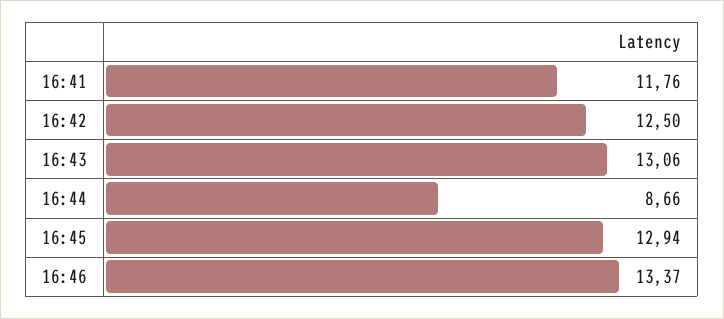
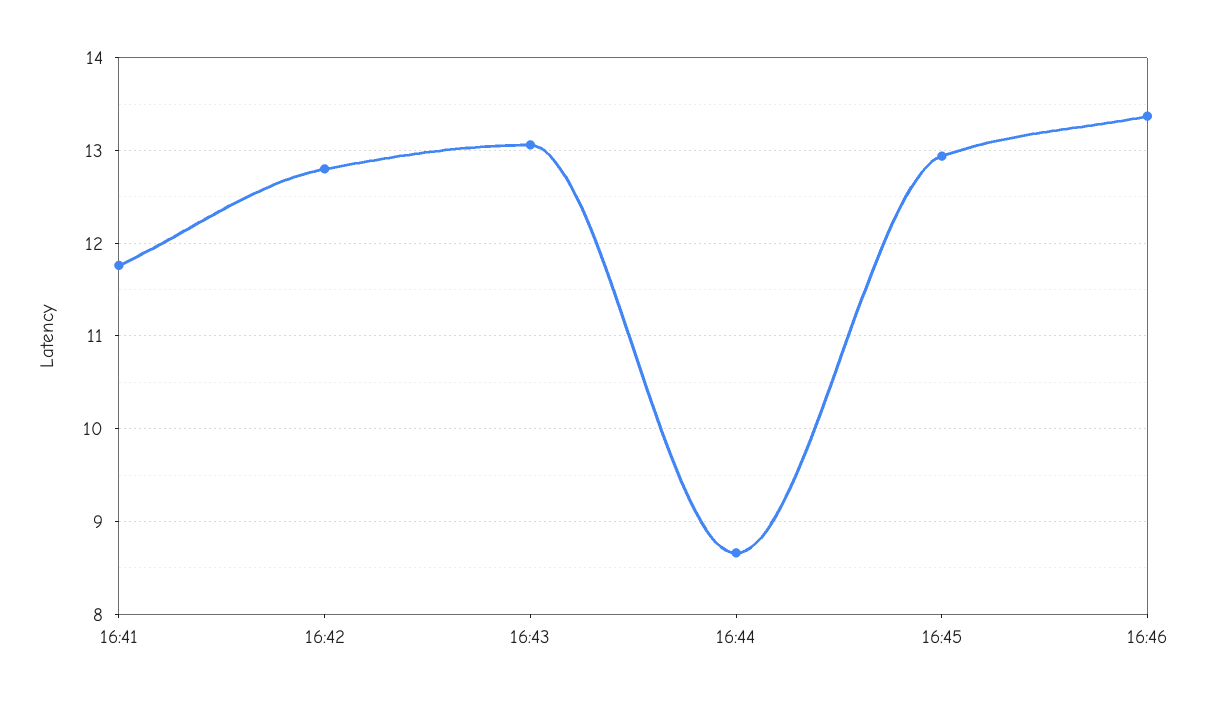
16:42: 12.5 -> 12.8

